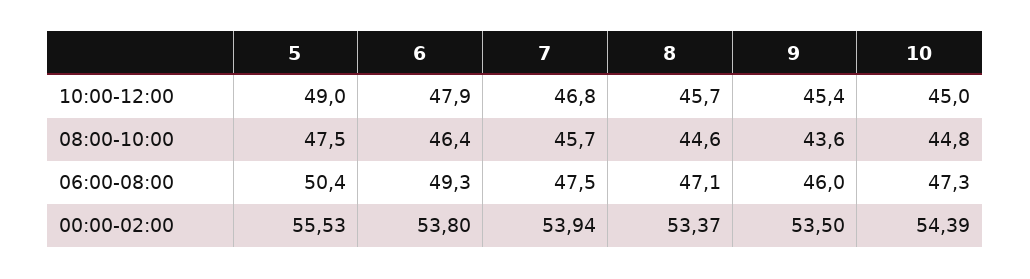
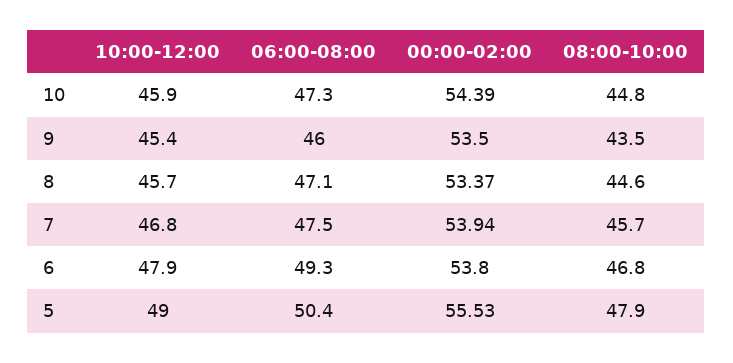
10, 10:00-12:00: 45 -> 45.9
5, 08:00-10:00: 47.5 -> 47.9
6, 08:00-10:00: 46.4 -> 46.8
9, 08:00-10:00: 43.6 -> 43.5

